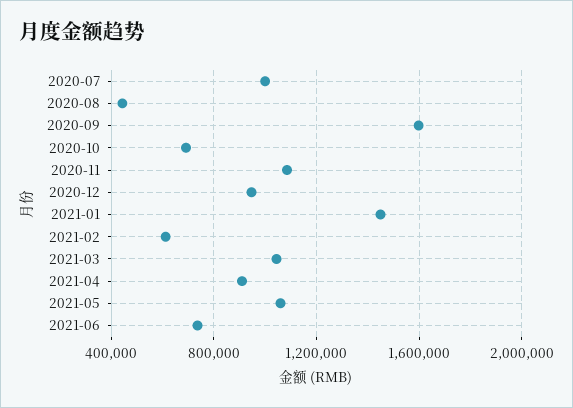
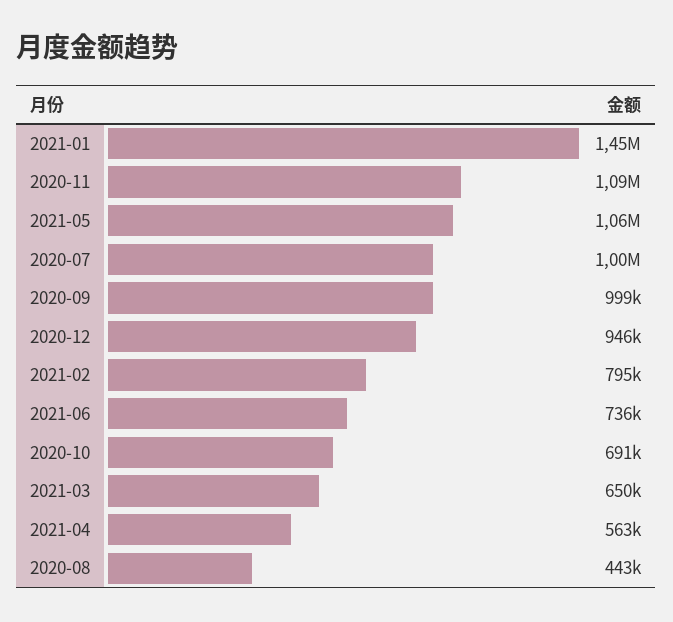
2020-09: 1600000 -> 999000
2021-02: 600000 -> 795000
2021-03: 1050000 -> 650000
2021-04: 900000 -> 563000

